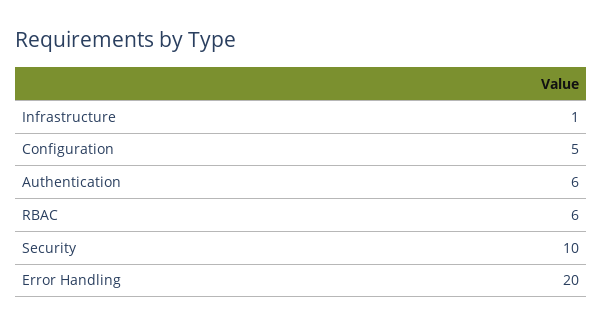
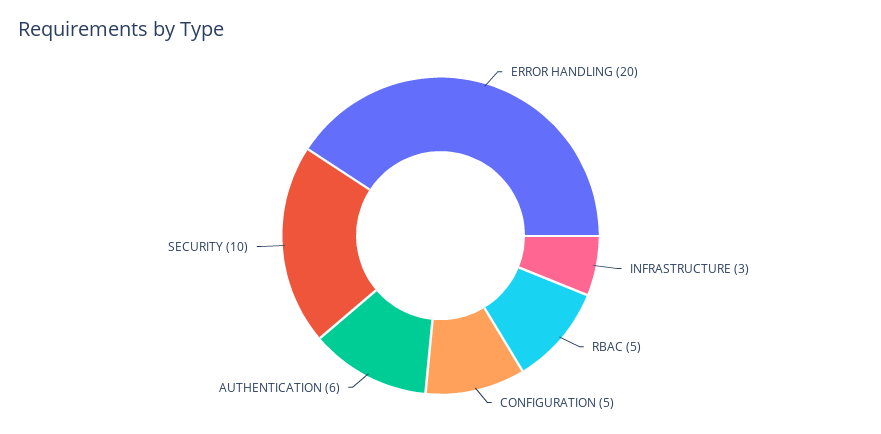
Infrastructure: 1 -> 3
RBAC: 6 -> 5

